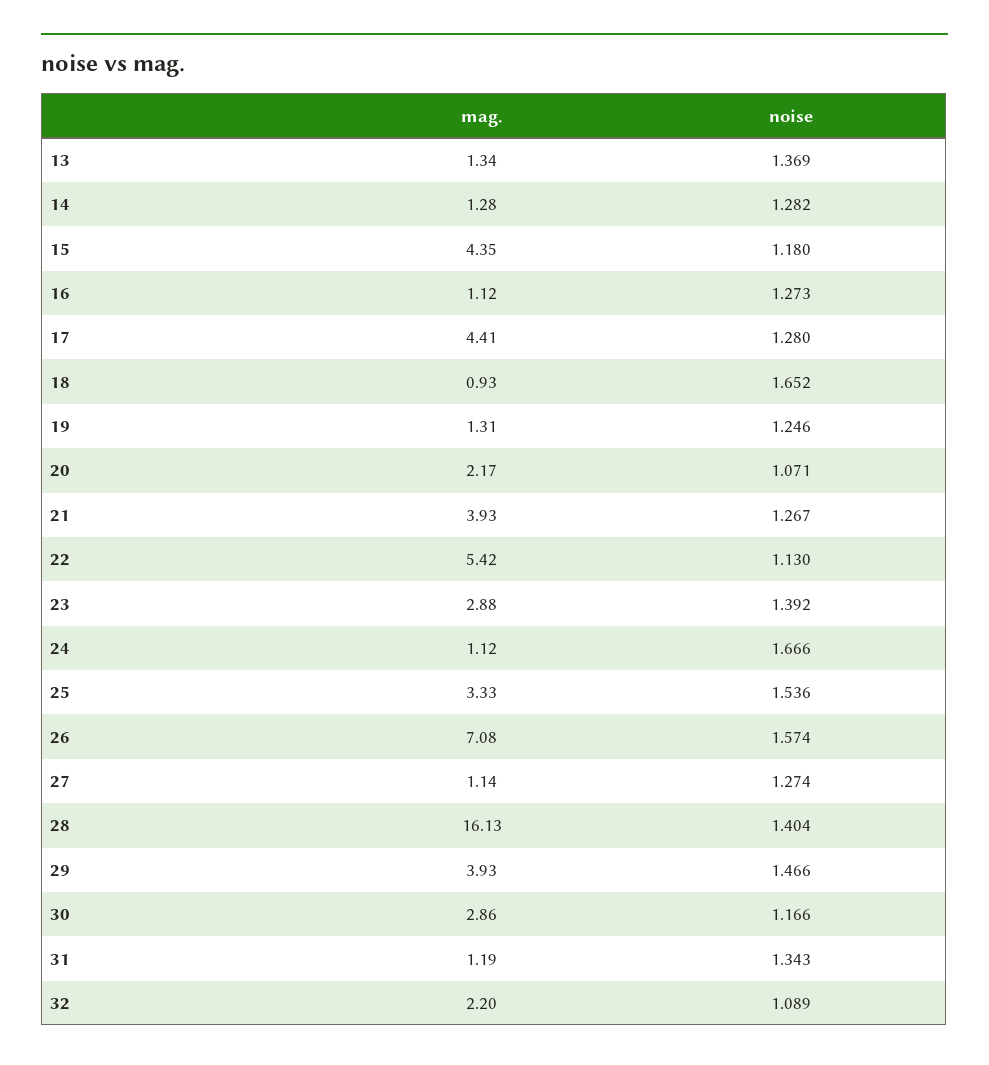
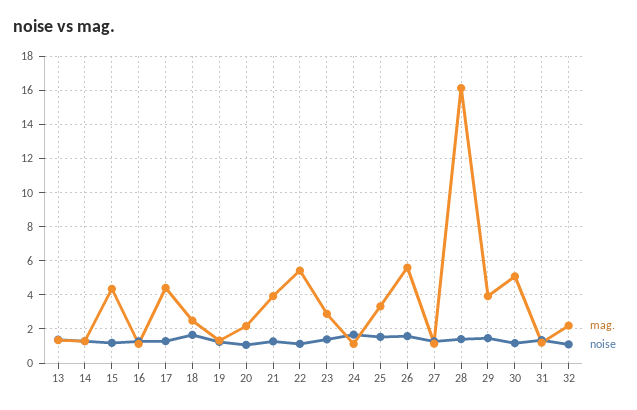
mag., 18: 0.93 -> 2.5
mag., 26: 7.08 -> 5.5
mag., 30: 2.86 -> 5

